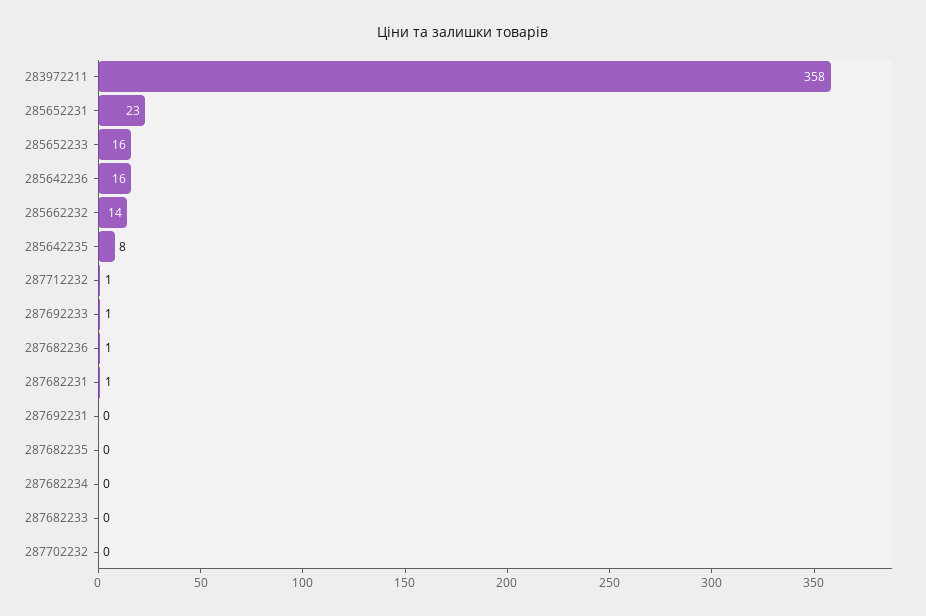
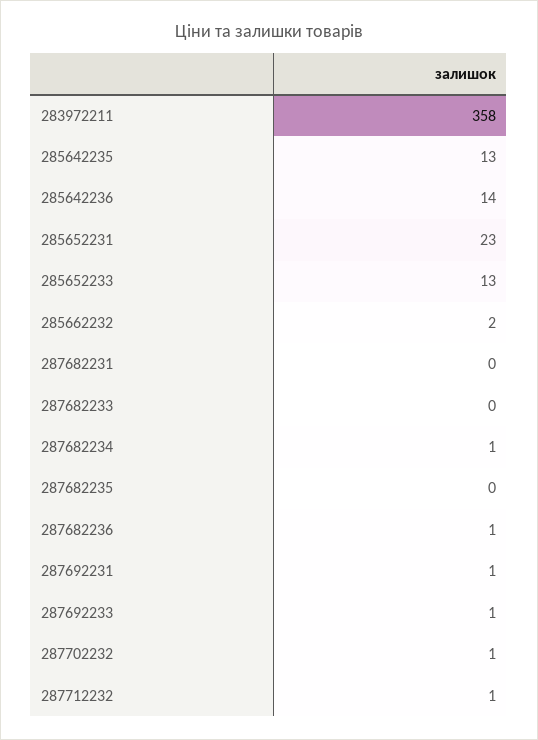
285652233: 16 -> 13
285642236: 16 -> 14
285662232: 14 -> 2
285642235: 8 -> 13
287682231: 1 -> 0
287692231: 0 -> 1
287682234: 0 -> 1
287702232: 0 -> 1

